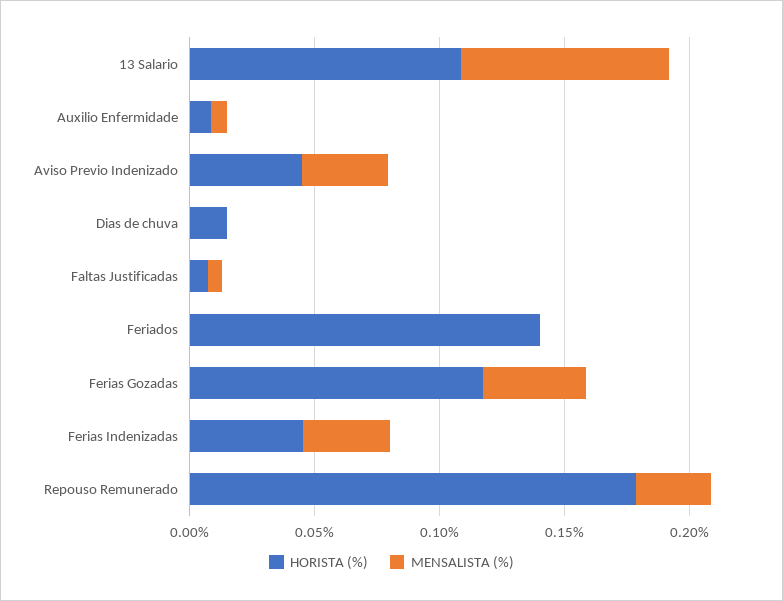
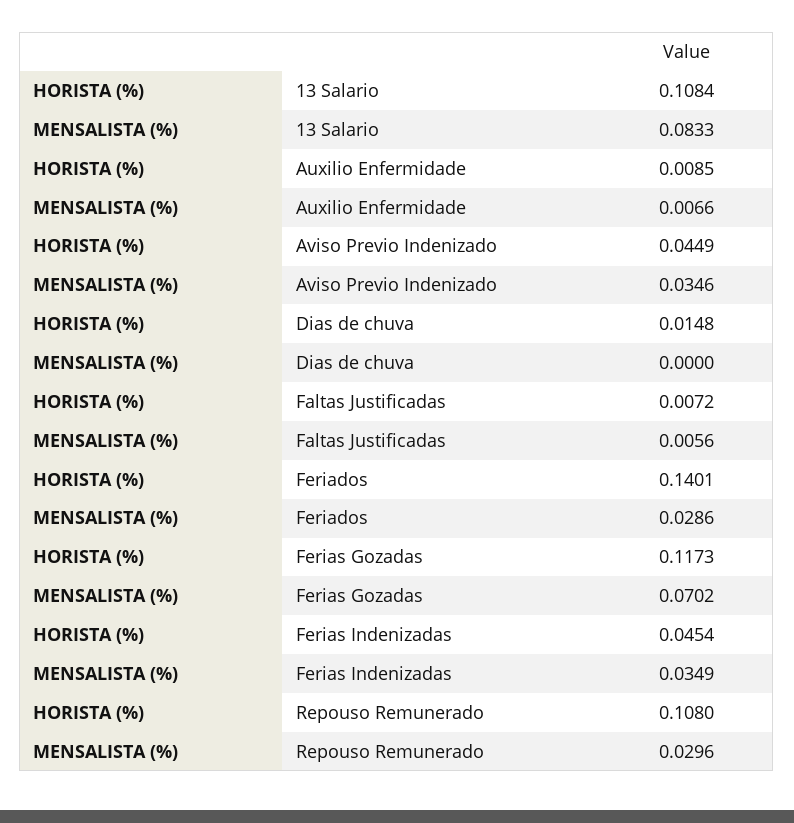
MENSALISTA (%), Feriados: 0 -> 0.0286
MENSALISTA (%), Ferias Gozadas: 0.04 -> 0.0702
HORISTA (%), Repouso Remunerado: 0.18 -> 0.108

